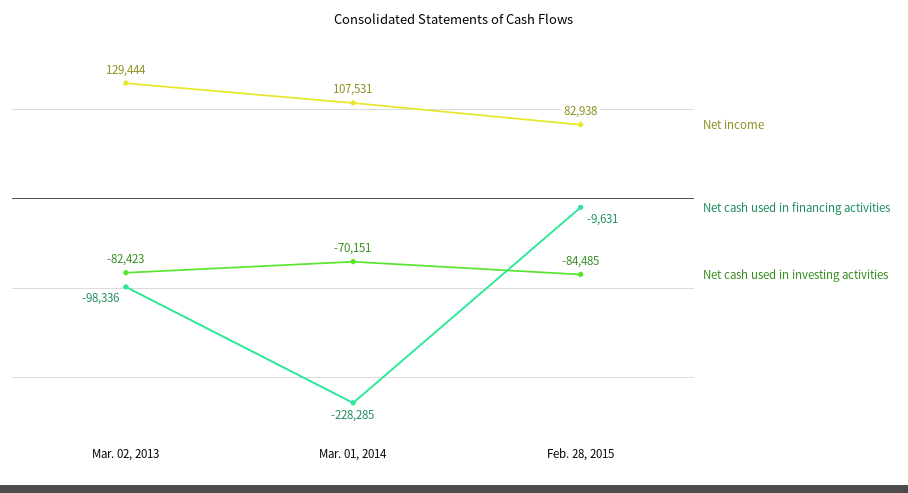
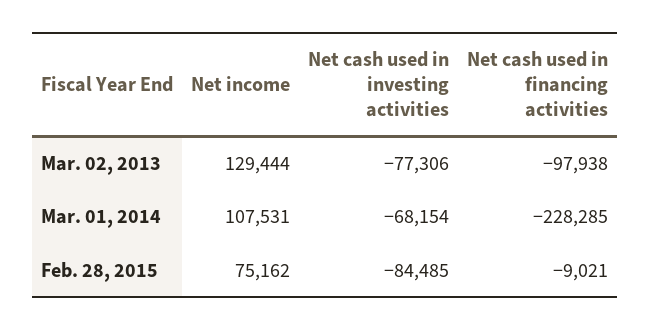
Net cash used in financing activities, Mar. 02, 2013: -98336 -> -97938
Net cash used in investing activities, Mar. 02, 2013: -82423 -> -77306
Net cash used in investing activities, Mar. 01, 2014: -70151 -> -68154
Net income, Feb. 28, 2015: 82938 -> 75162
Net cash used in financing activities, Feb. 28, 2015: -9631 -> -9021

